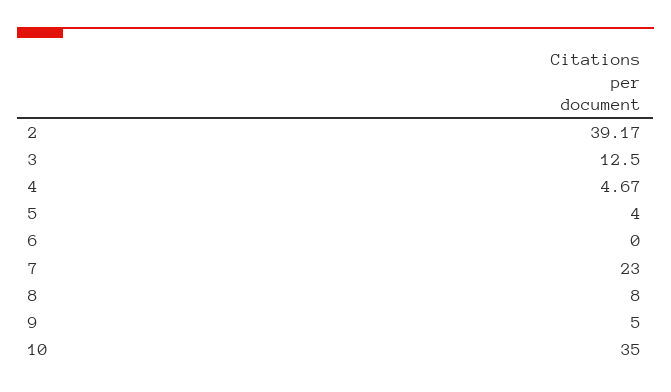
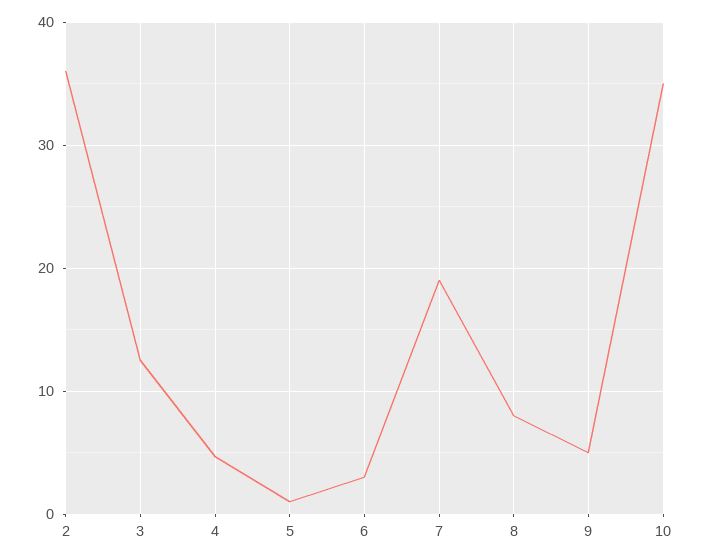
2: 39.17 -> 36
5: 4 -> 1
6: 0 -> 3
7: 23 -> 19

